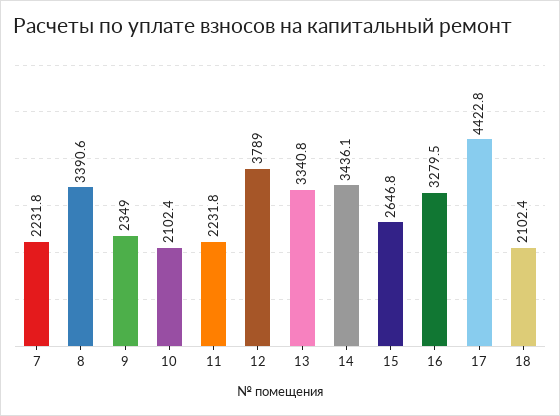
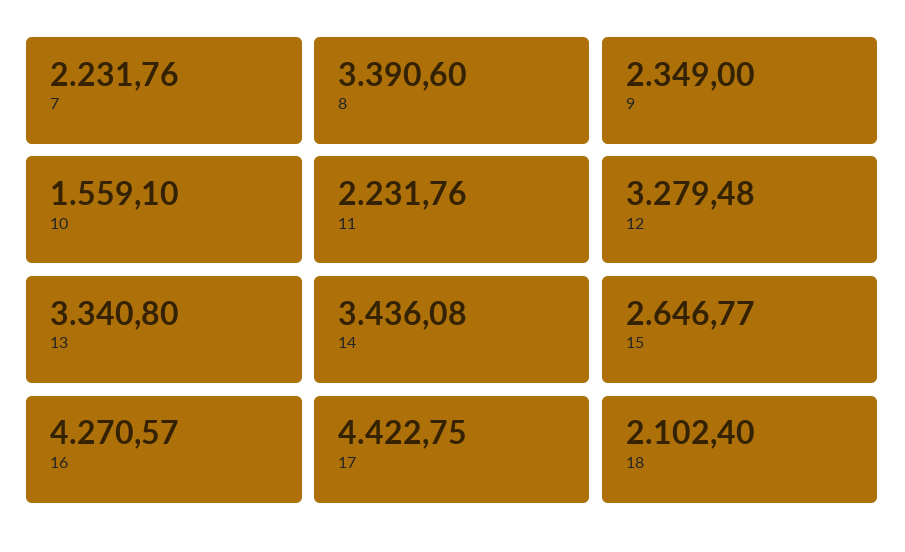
10: 2102.4 -> 1559.1
12: 3789 -> 3279.48
16: 3279.5 -> 4270.57

